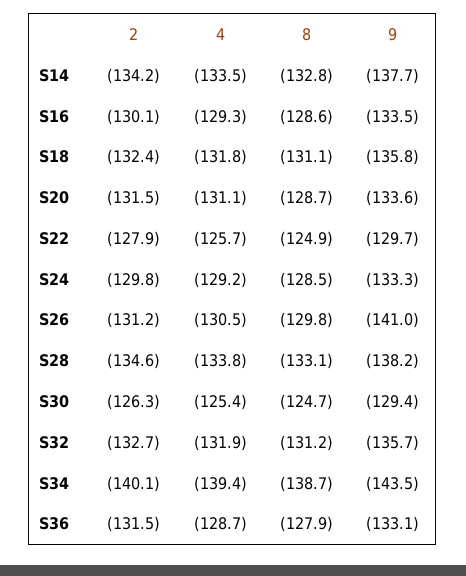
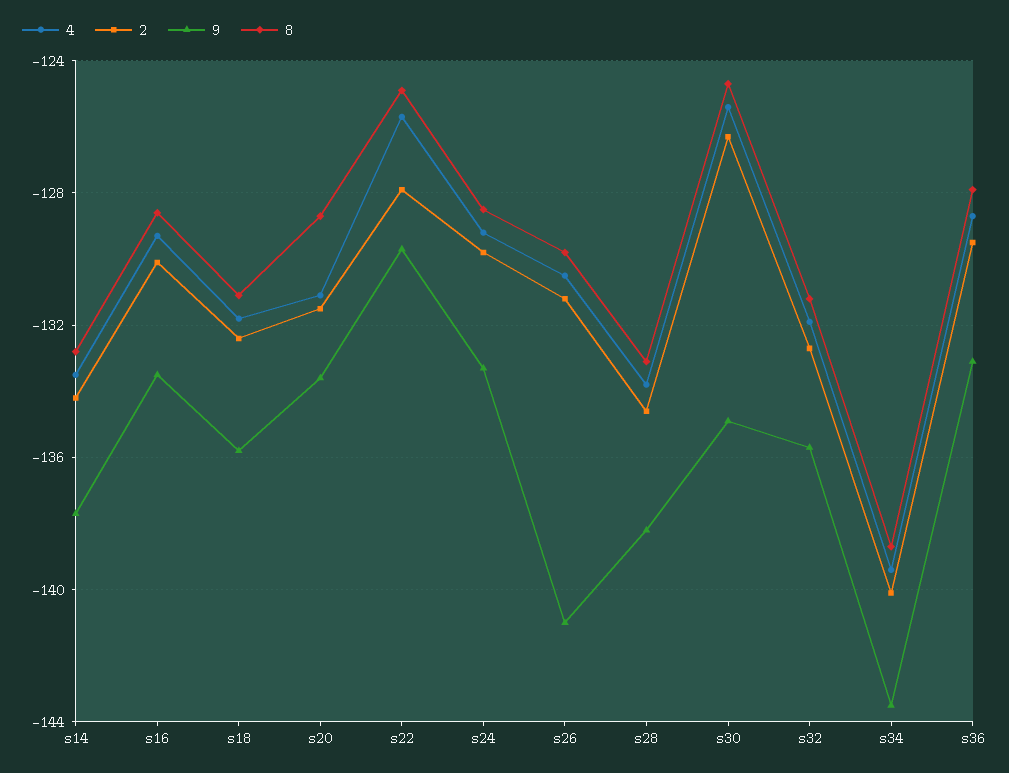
9, S30: -129.4 -> -135
2, S36: -131.5 -> -129.5

